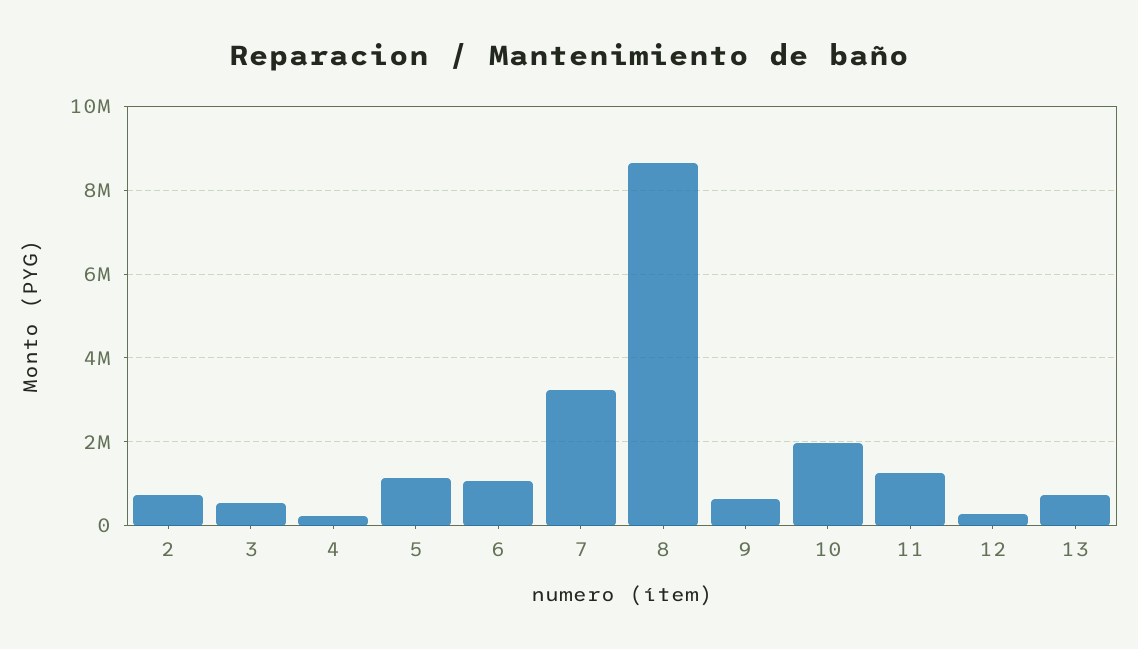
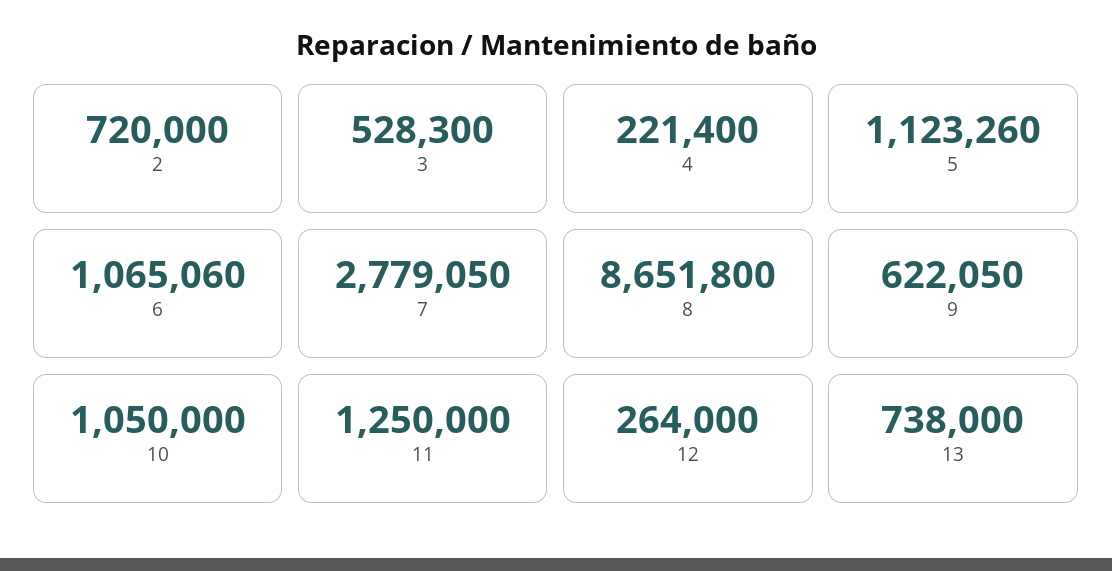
7: 3200000 -> 2779050
10: 2000000 -> 1050000

